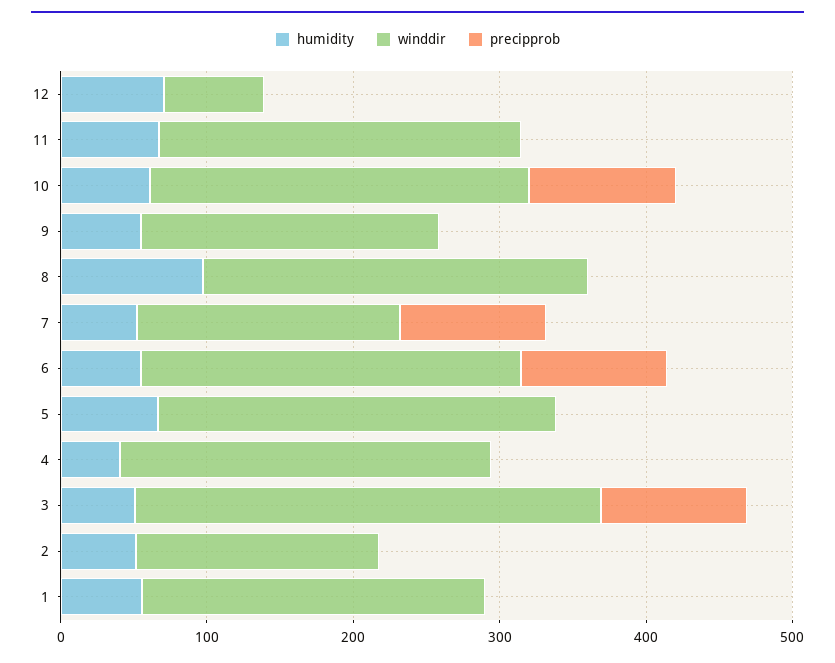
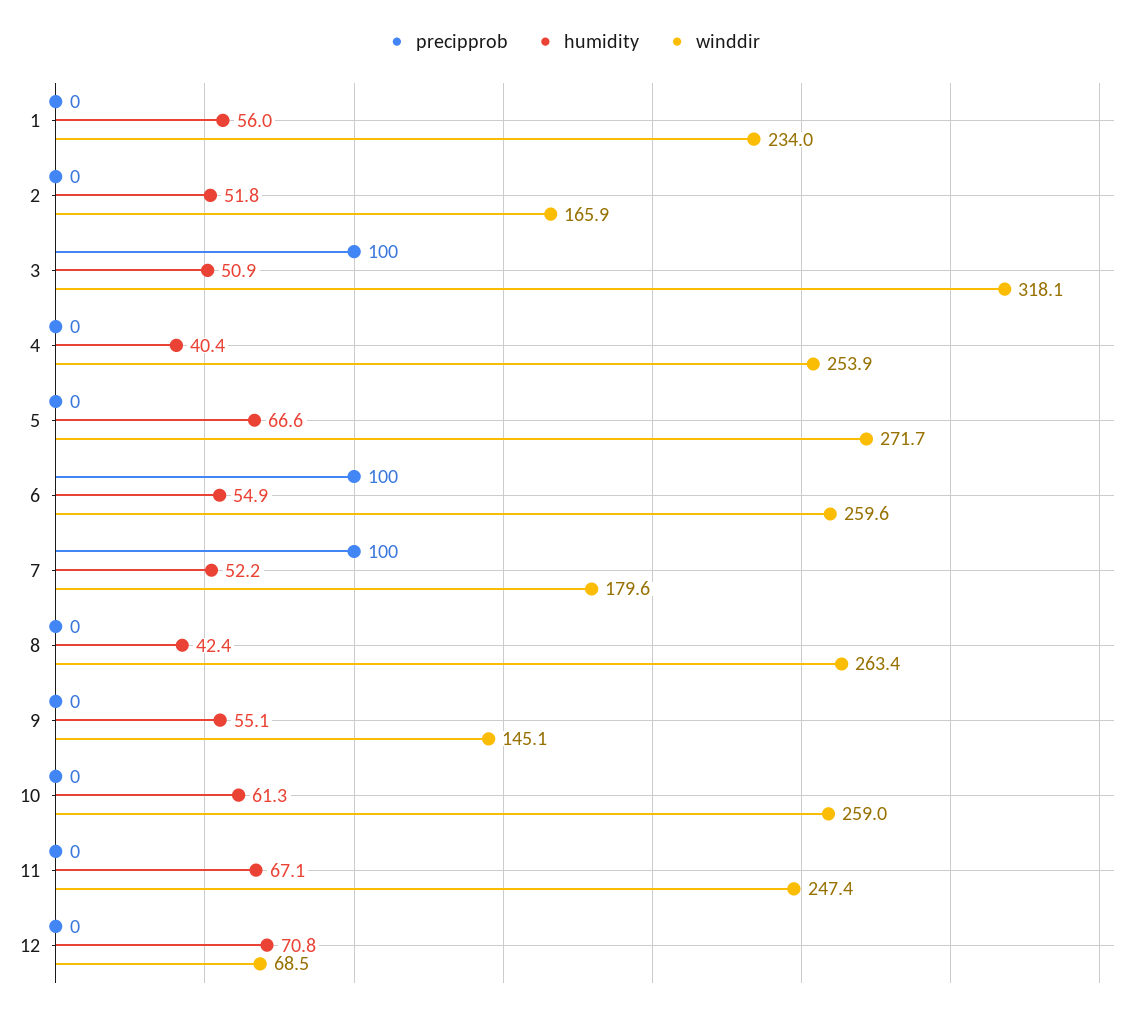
precipprob, 10: 100 -> 0
winddir, 9: 200 -> 145.1
humidity, 8: 100 -> 42.4

